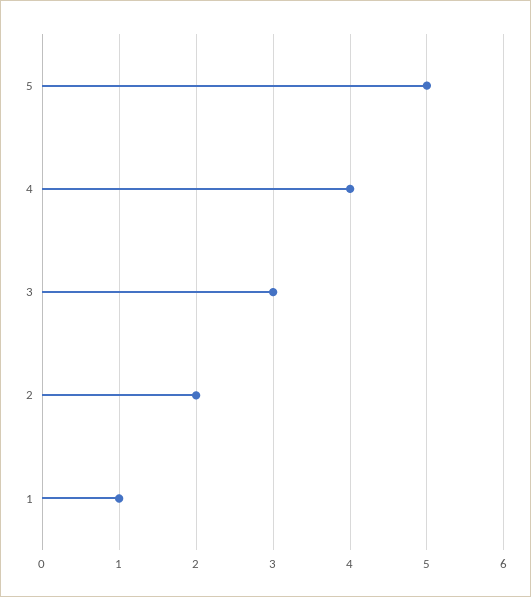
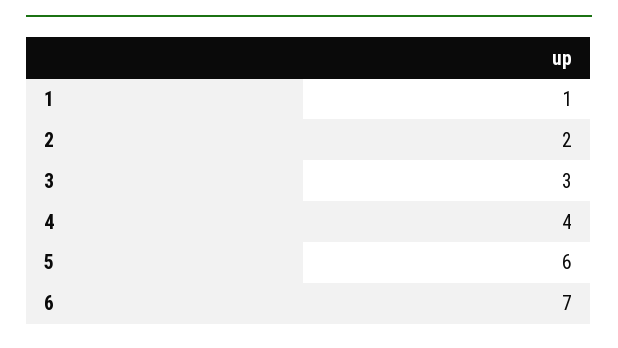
5: 5 -> 6
6: none -> 7

